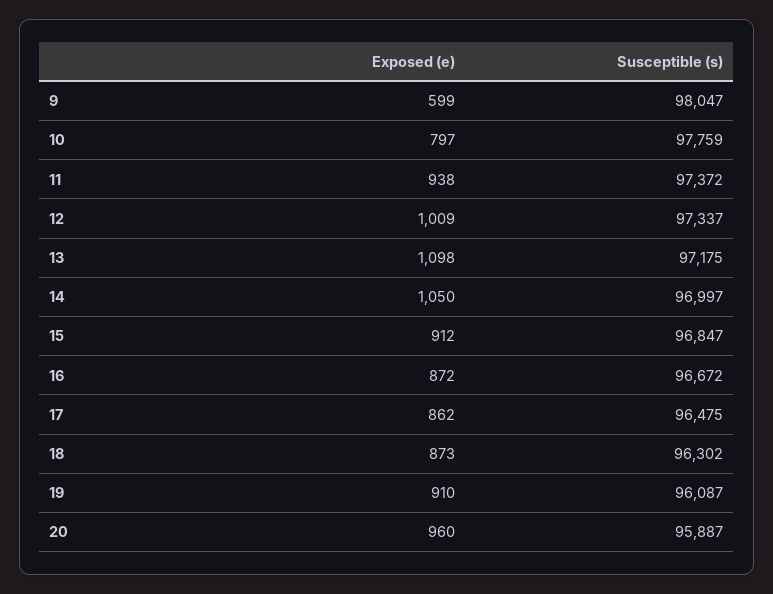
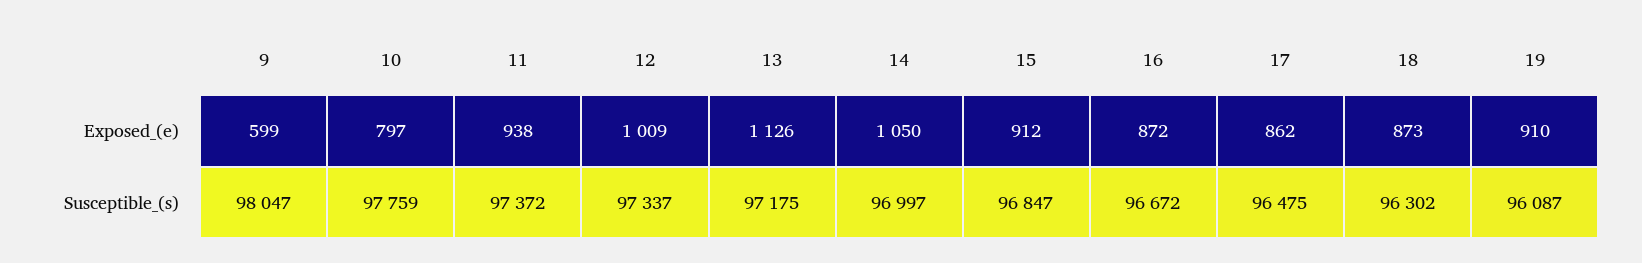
Exposed (e), 13: 1098 -> 1126
Exposed (e), 20: 960 -> none
Susceptible (s), 20: 95887 -> none

